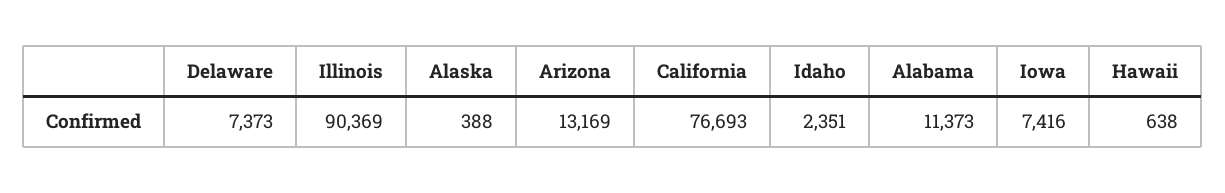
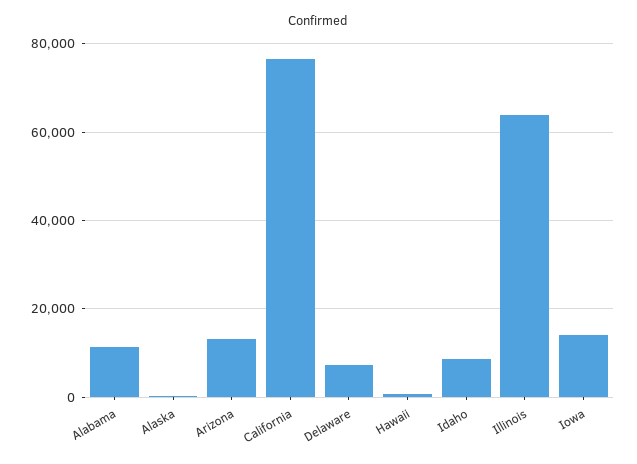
Illinois: 90369 -> 64000
Idaho: 2351 -> 8000
Iowa: 7416 -> 14000

